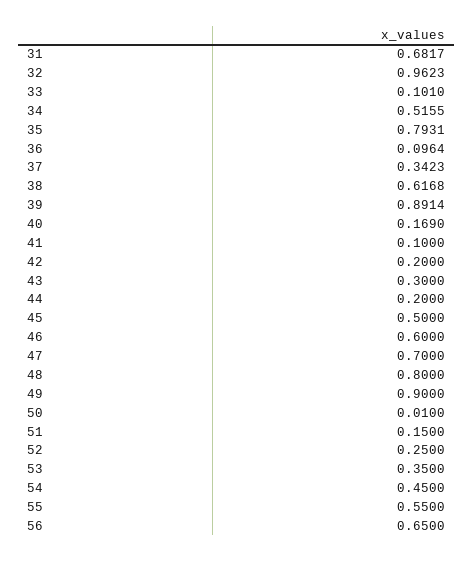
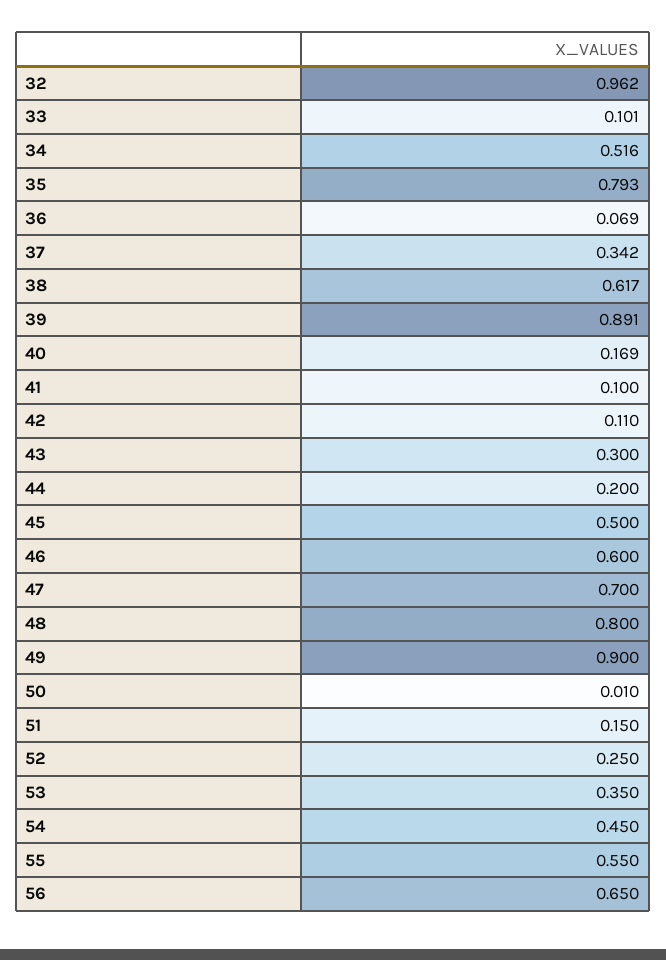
31: 0.6817 -> none
36: 0.0964 -> 0.069
42: 0.2 -> 0.11

